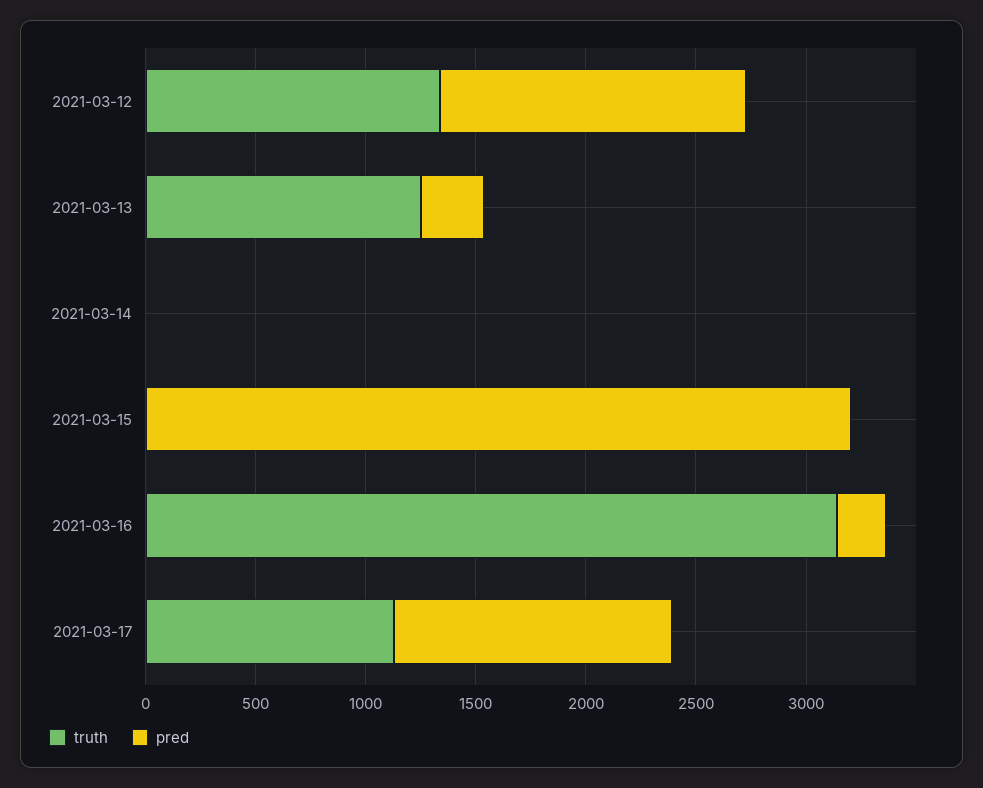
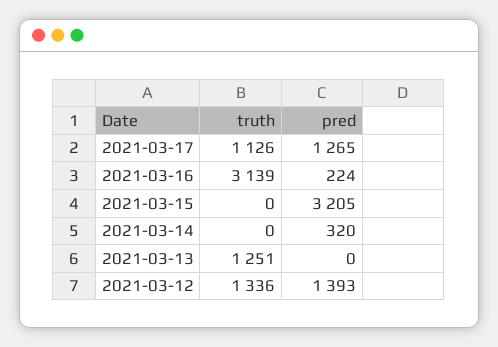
pred, 2021-03-13: 300 -> 0
pred, 2021-03-14: 0 -> 320

